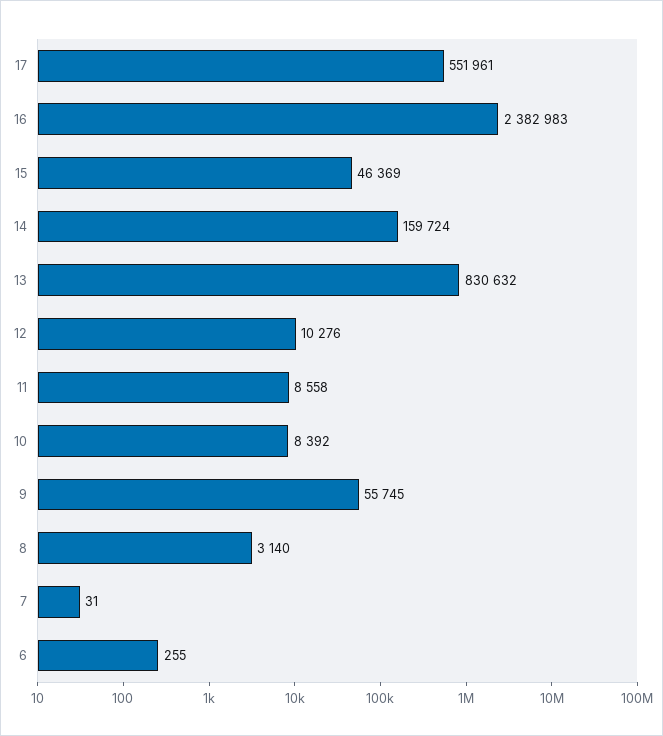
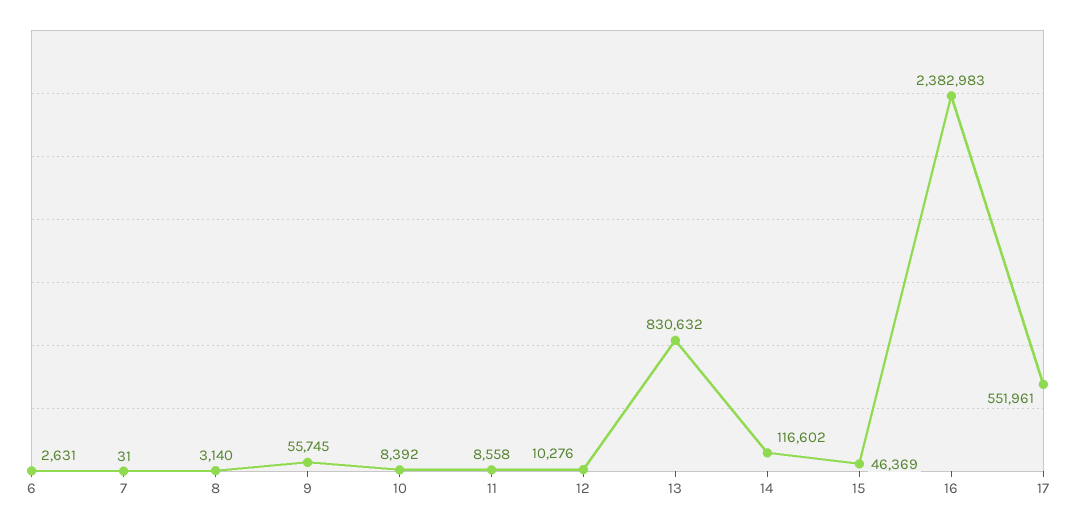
14: 159724 -> 116602
6: 255 -> 2631

